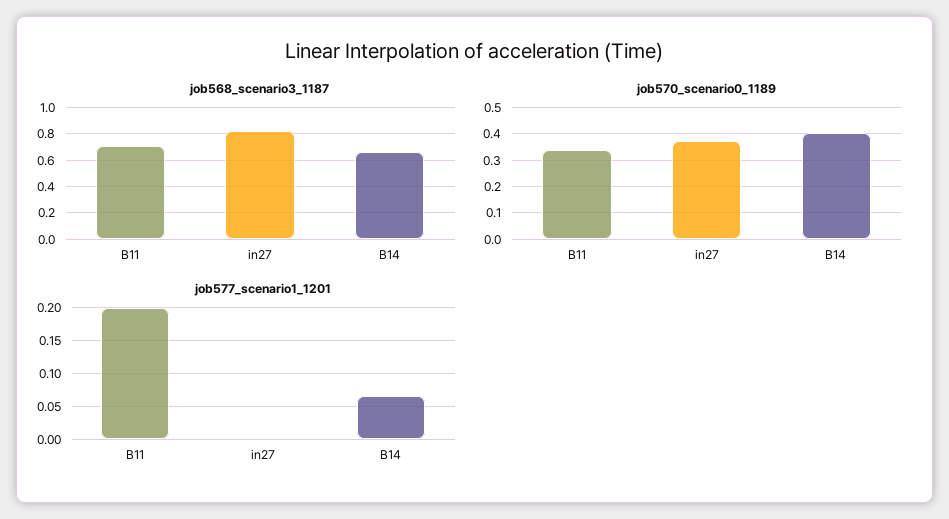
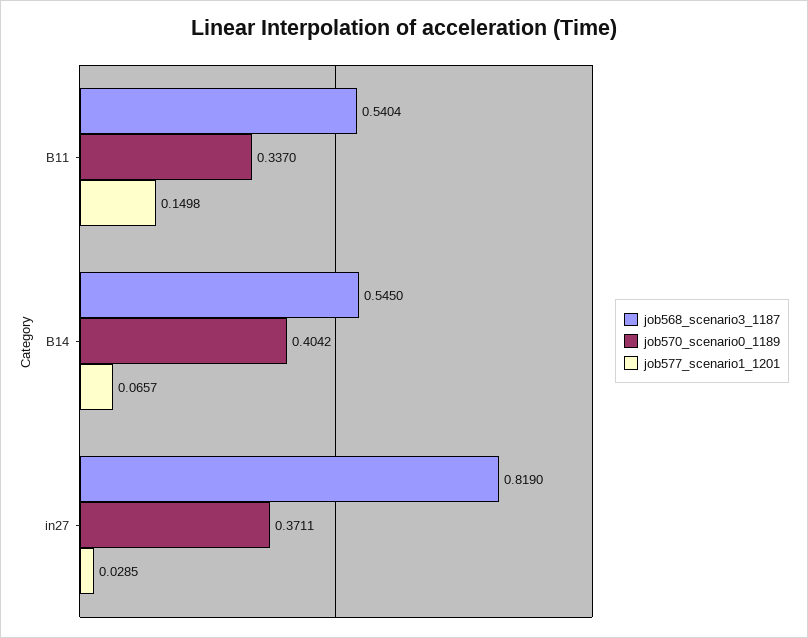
job568_scenario3_1187, B11: 0.7 -> 0.5404
job568_scenario3_1187, B14: 0.65 -> 0.545
job577_scenario1_1201, B11: 0.2 -> 0.1498
job577_scenario1_1201, in27: 0 -> 0.0285

